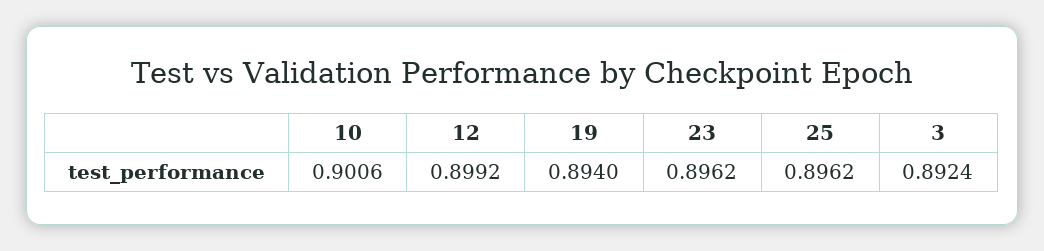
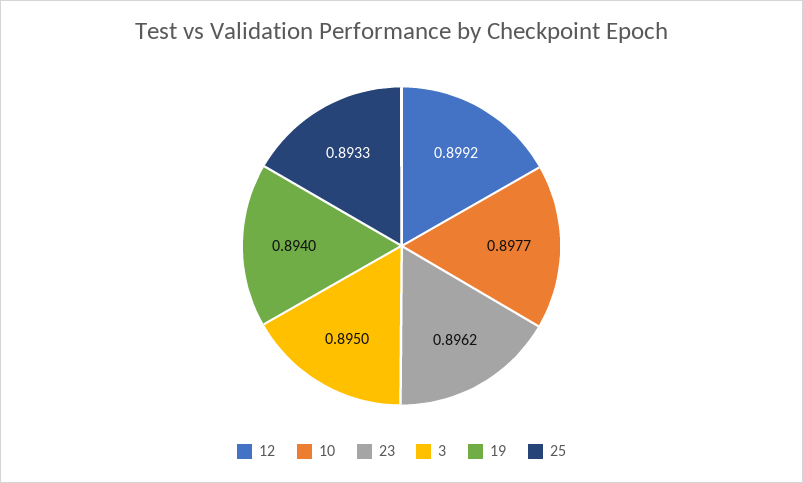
10: 0.9006 -> 0.8977
25: 0.8962 -> 0.8933
3: 0.8924 -> 0.895

